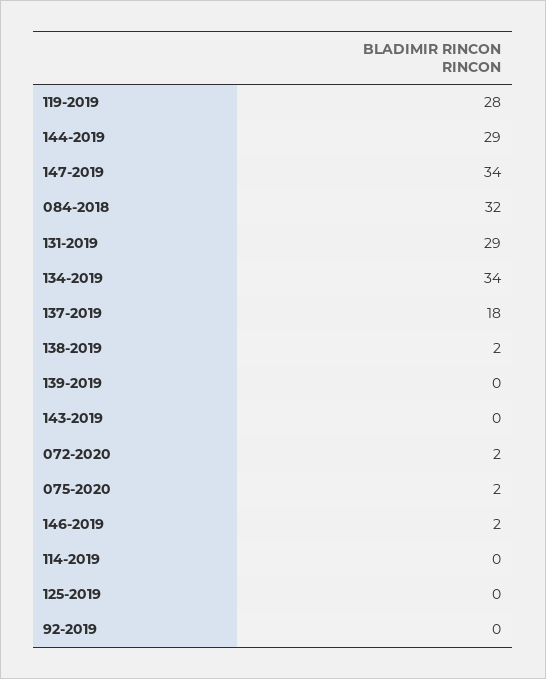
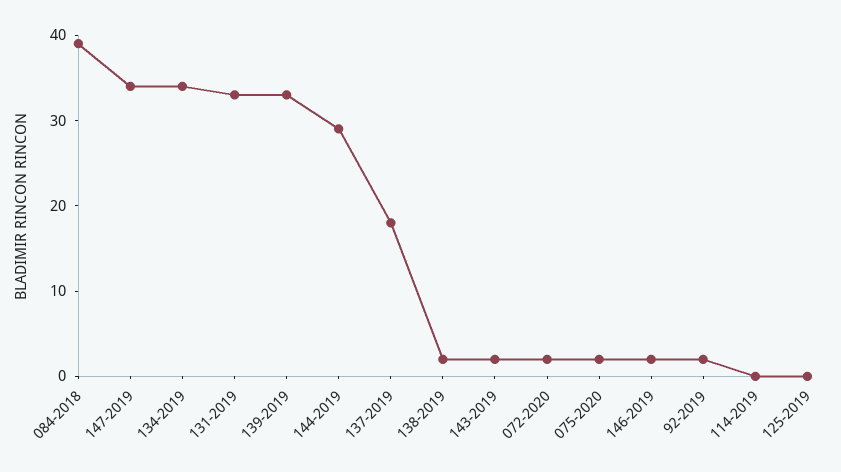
119-2019: 28 -> none
084-2018: 32 -> 39
131-2019: 29 -> 33
139-2019: 0 -> 33
143-2019: 0 -> 2
92-2019: 0 -> 2

